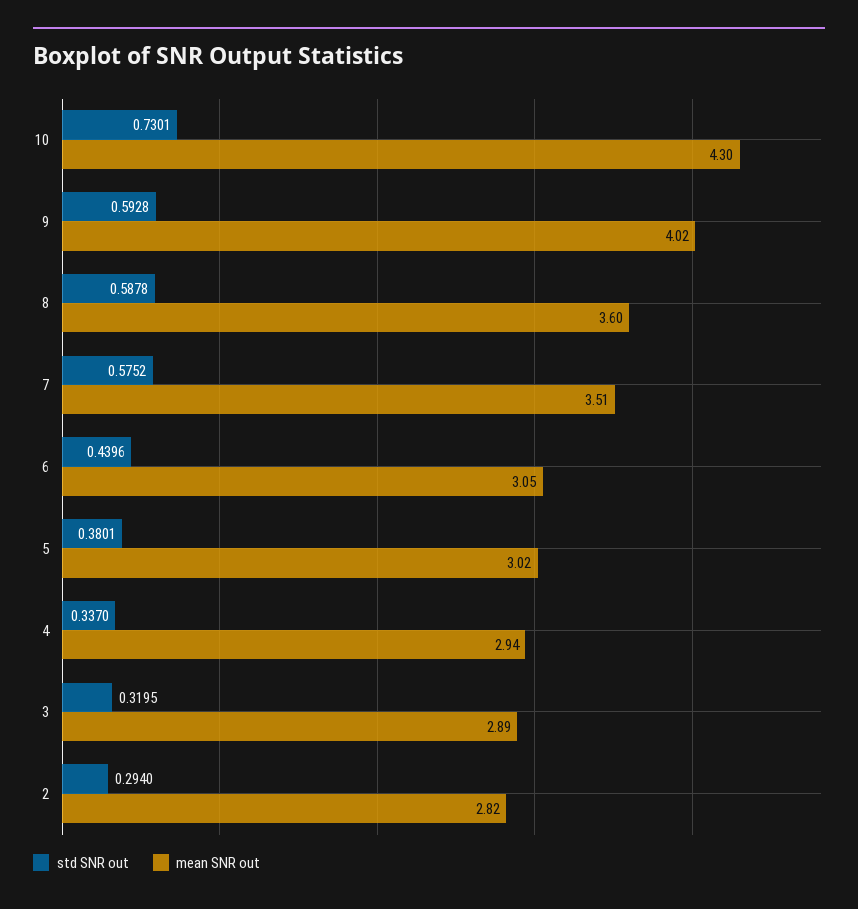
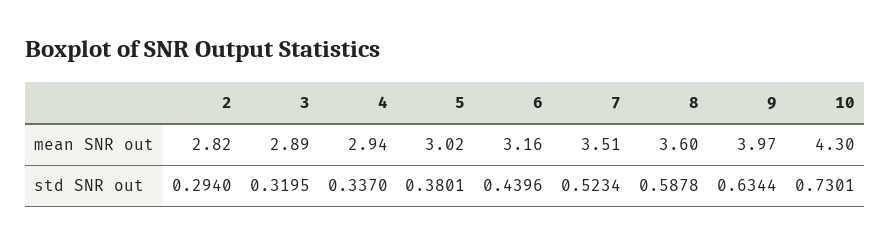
std SNR out, 9: 0.5928 -> 0.6344
mean SNR out, 9: 4.02 -> 3.97
std SNR out, 7: 0.5752 -> 0.5234
mean SNR out, 6: 3.05 -> 3.16

